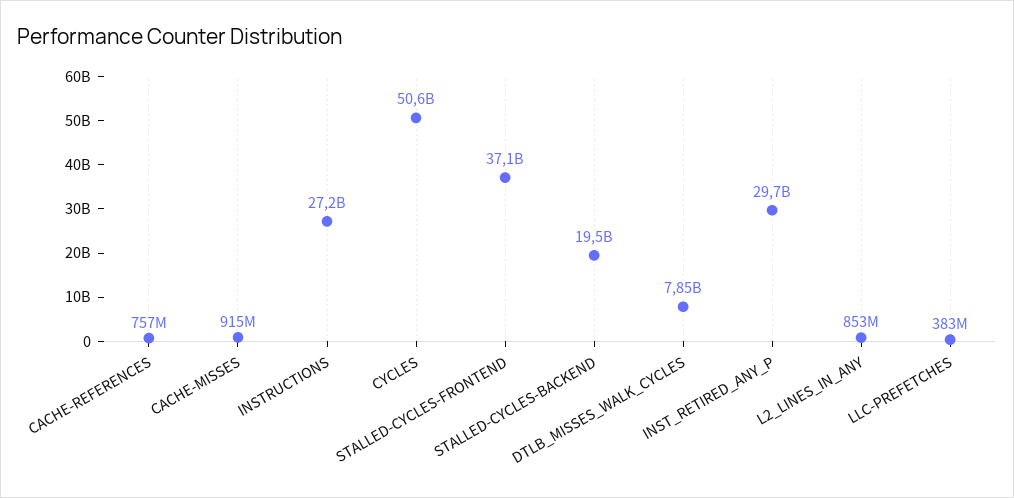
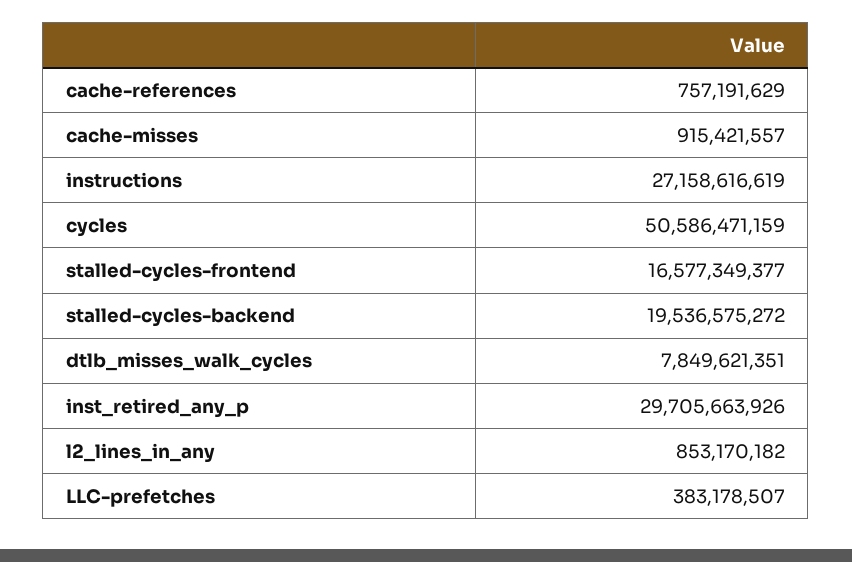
STALLED-CYCLES-FRONTEND: 37100000000 -> 16577349377

